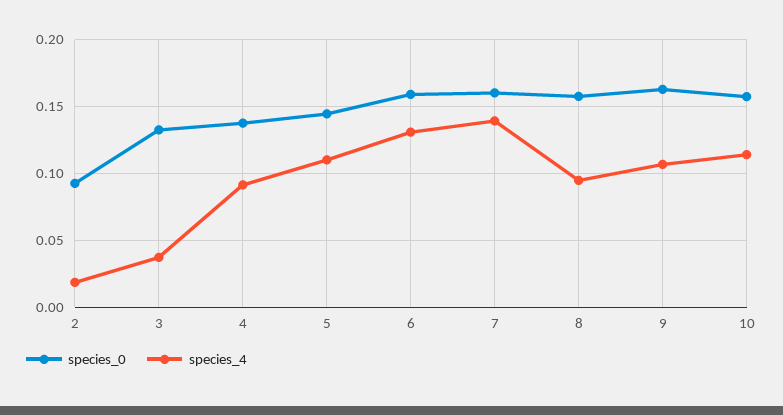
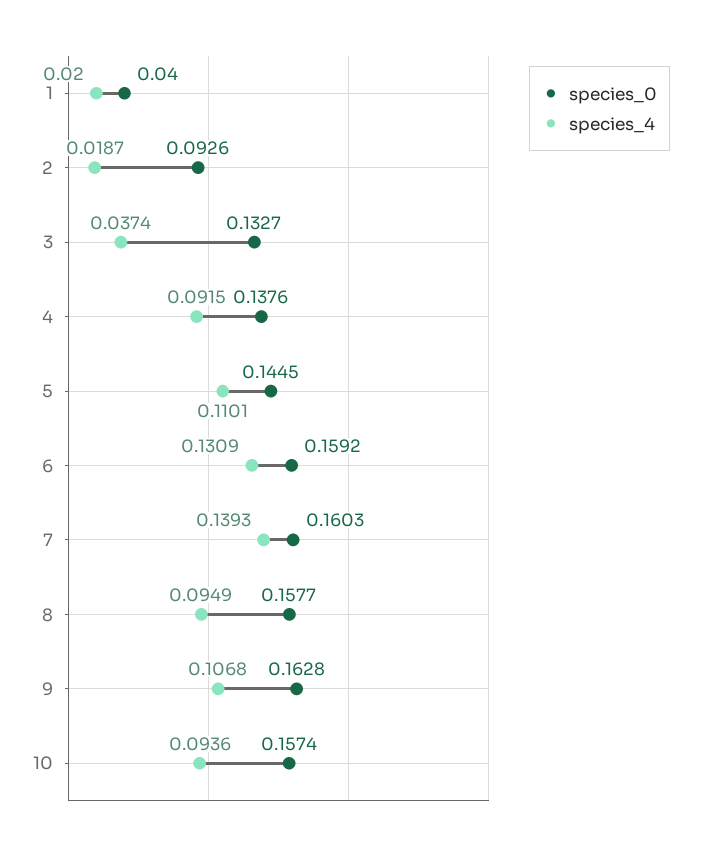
species_4, 10: 0.115 -> 0.0936
species_0, 1: none -> 0.04
species_4, 1: none -> 0.02

